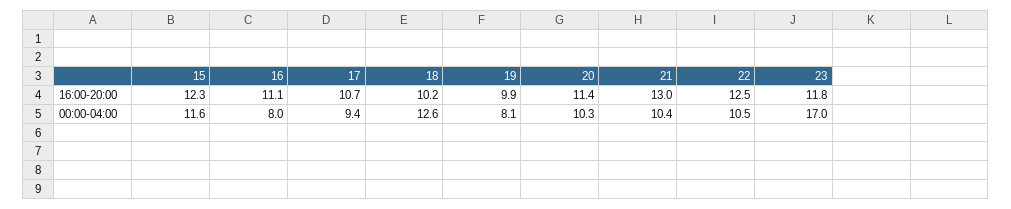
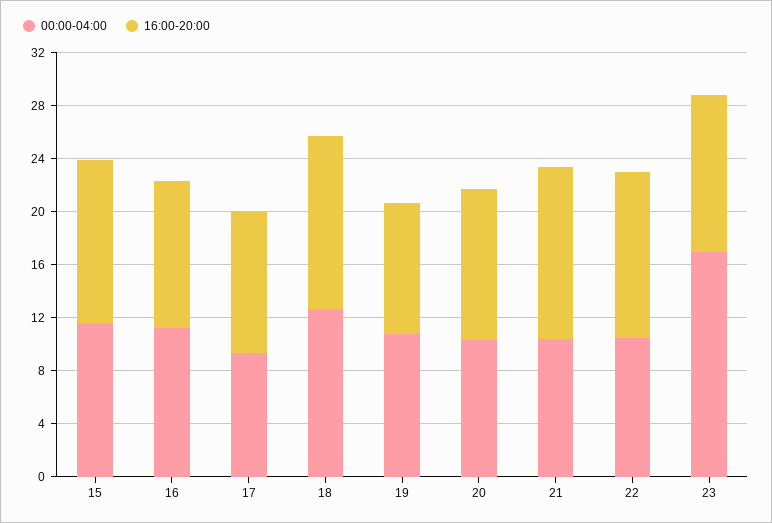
16:00-20:00, 18: 10.2 -> 13
00:00-04:00, 16: 8 -> 11
00:00-04:00, 19: 8.1 -> 11

